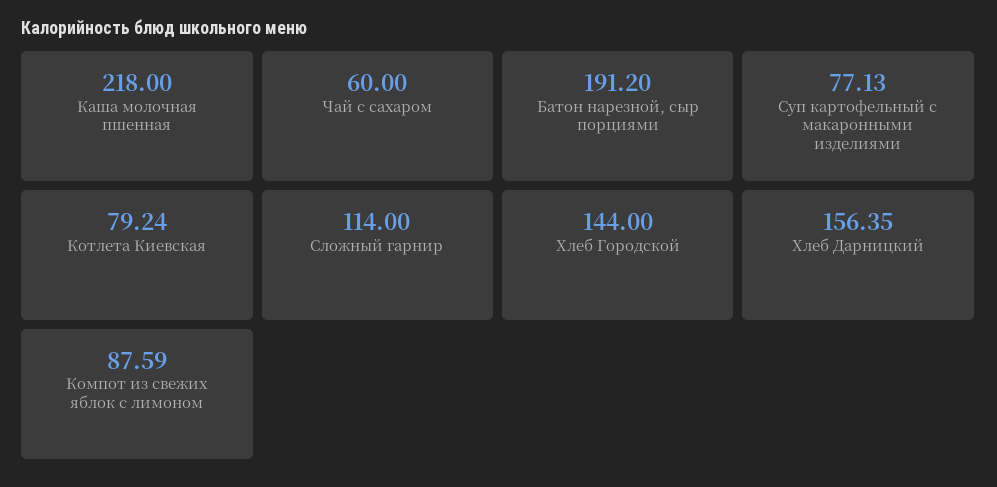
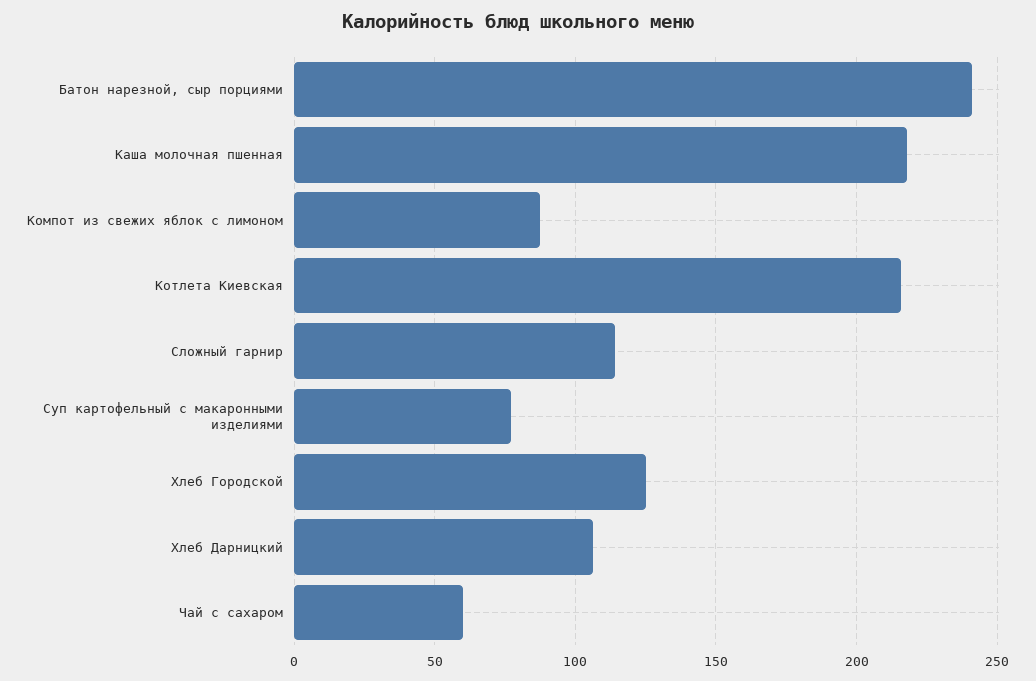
Батон нарезной, сыр порциями: 191.2 -> 240
Котлета Киевская: 79.24 -> 215
Хлеб Городской: 144 -> 125
Хлеб Дарницкий: 156.35 -> 105

